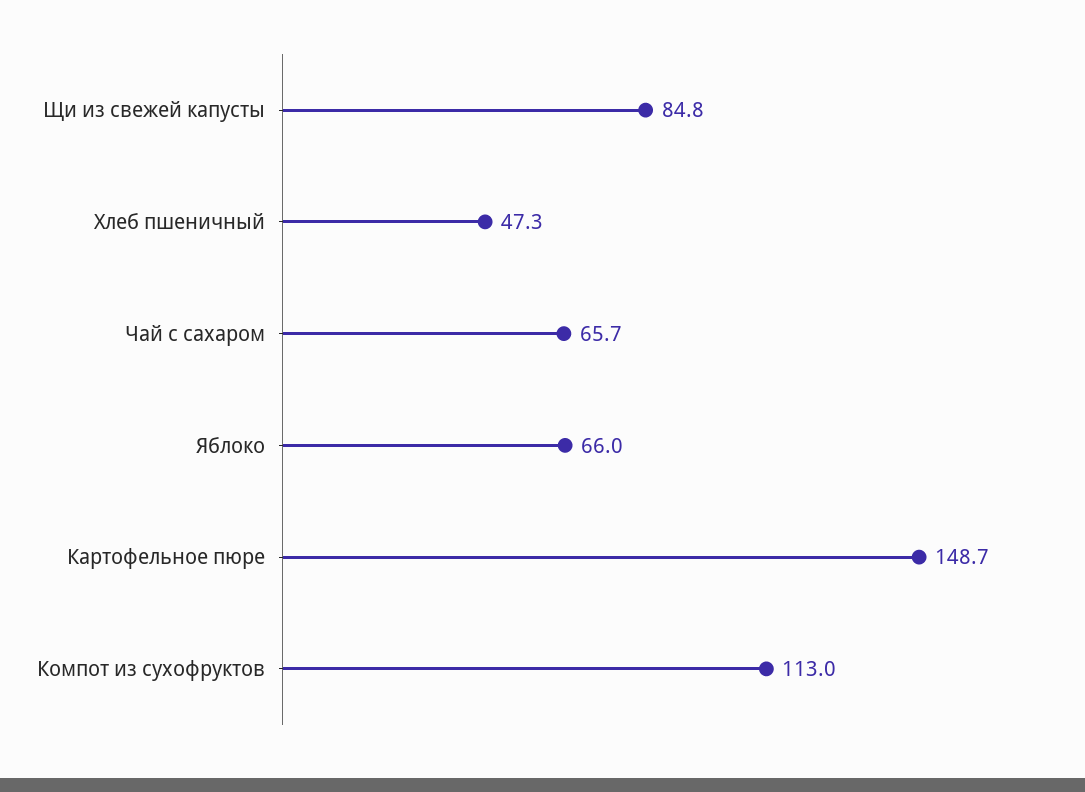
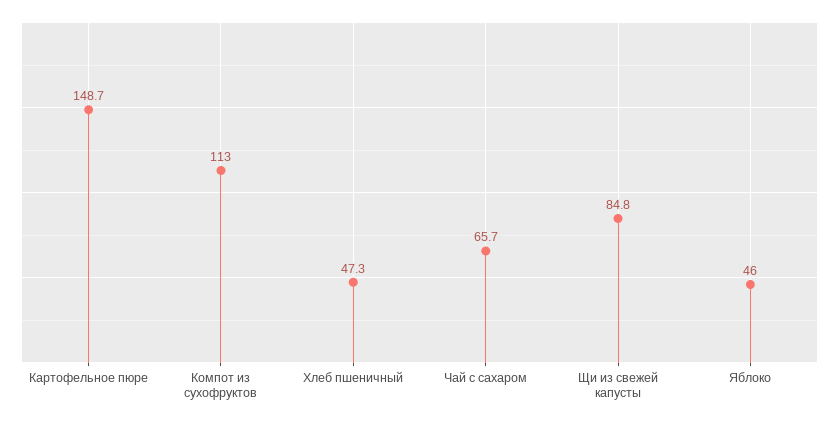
Яблоко: 66 -> 46

